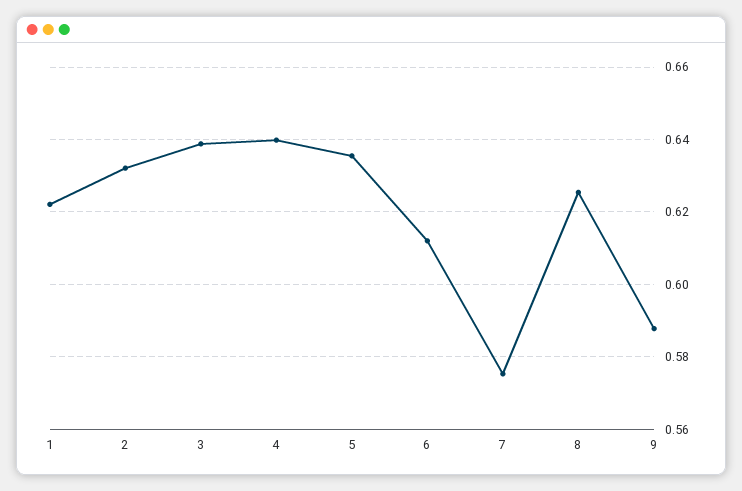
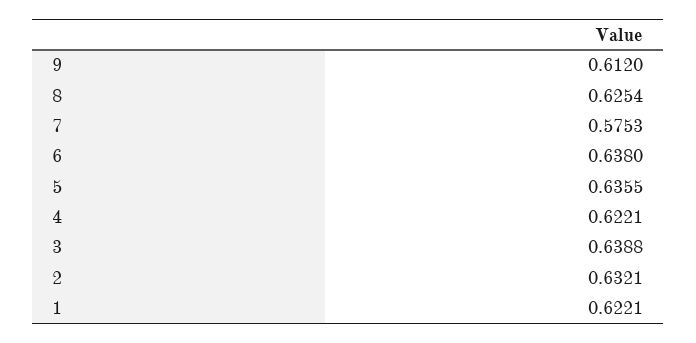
4: 0.64 -> 0.6221
6: 0.612 -> 0.638
9: 0.588 -> 0.612

